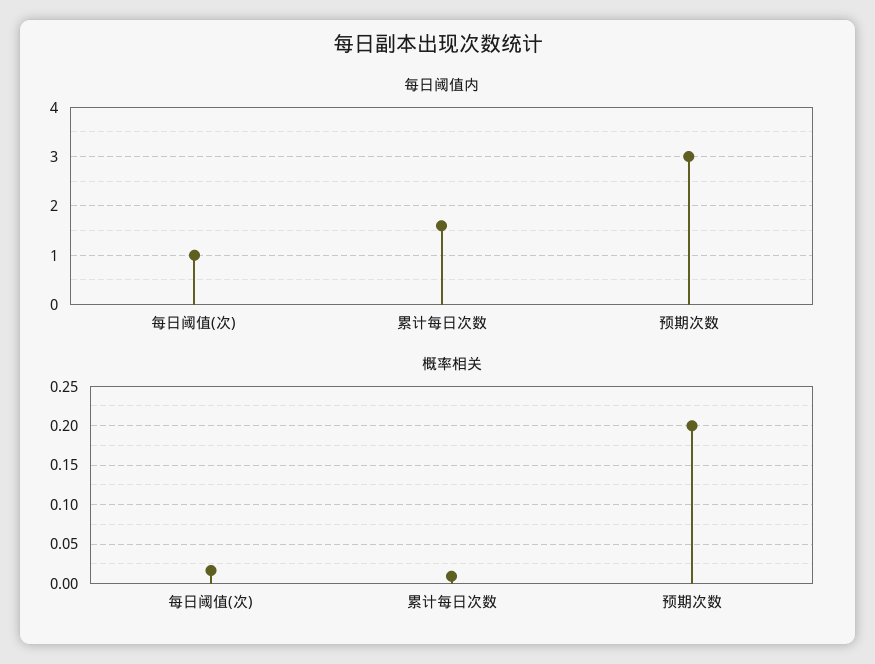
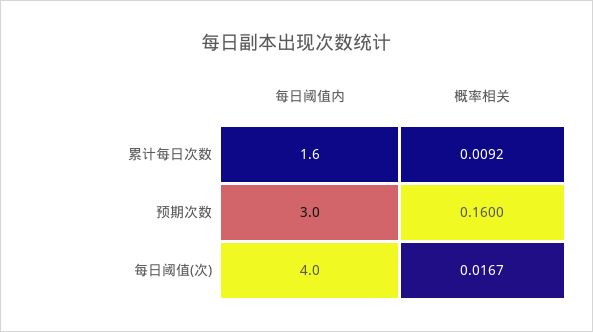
每日阈值内, 每日阈值(次): 1 -> 4
概率相关, 预期次数: 0.2 -> 0.16

